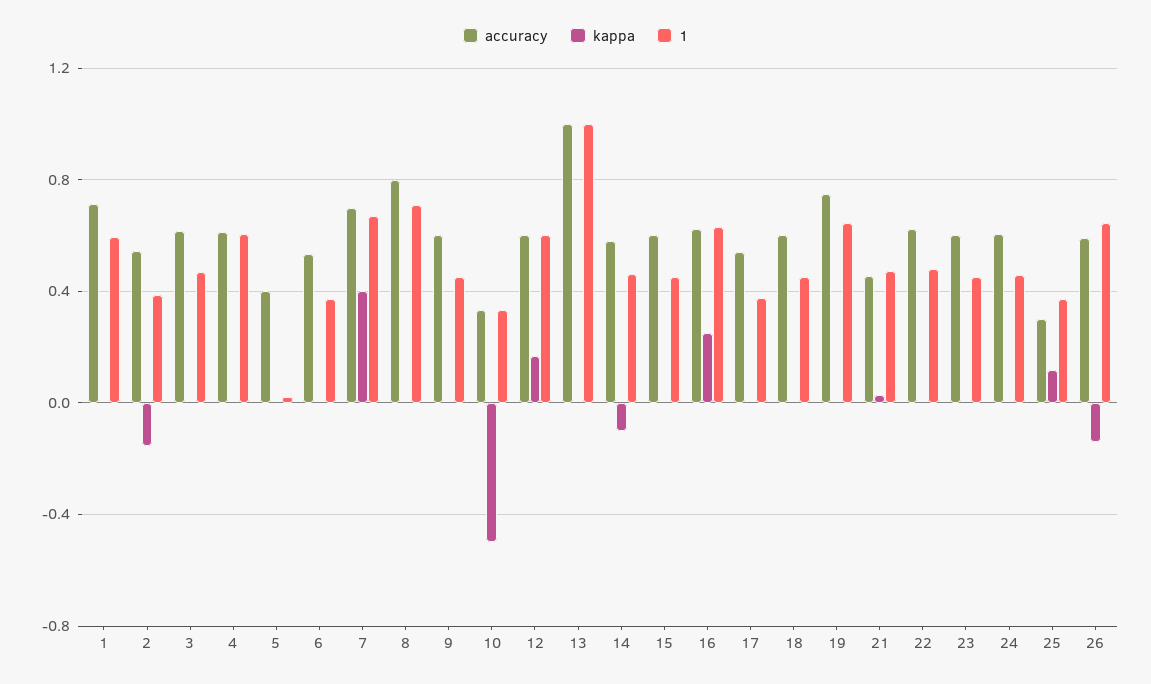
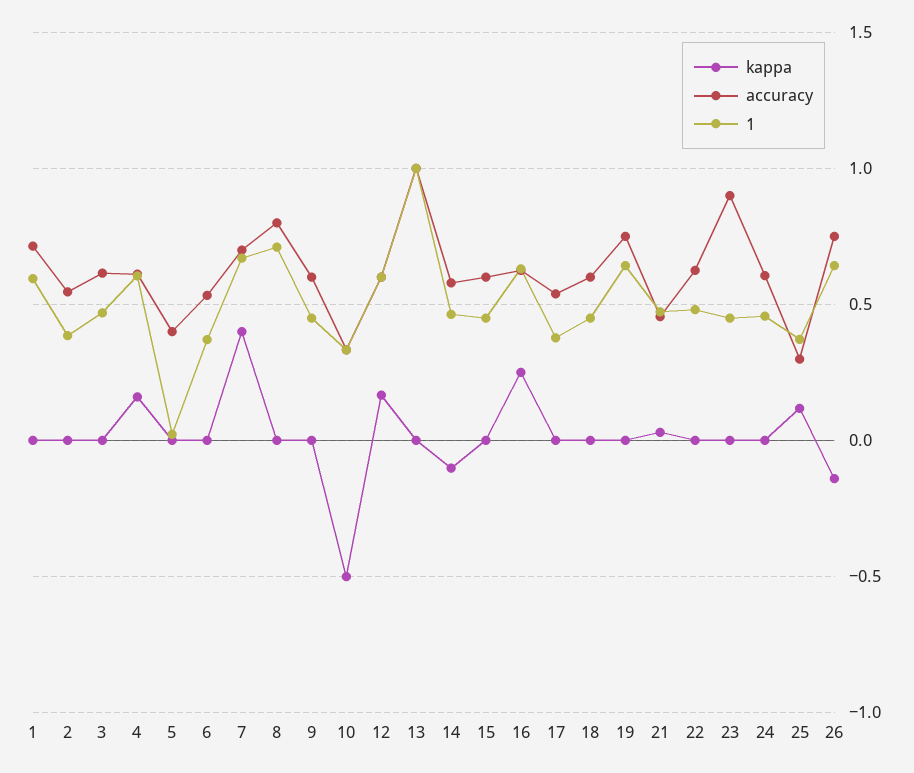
kappa, 2: -0.15 -> 0
kappa, 4: 0 -> 0.15
accuracy, 23: 0.6 -> 0.9
accuracy, 26: 0.6 -> 0.75

